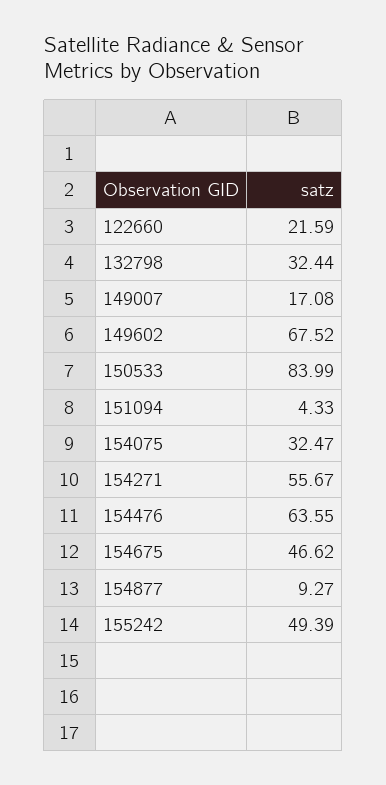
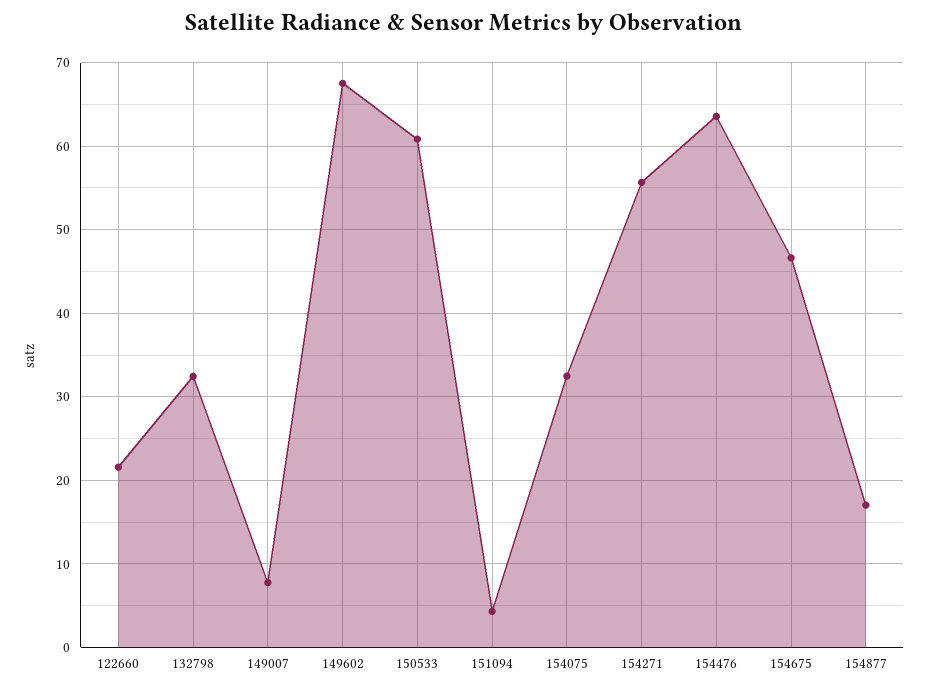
149007: 17.08 -> 8
150533: 83.99 -> 61
154877: 9.27 -> 17
155242: 49.39 -> none

